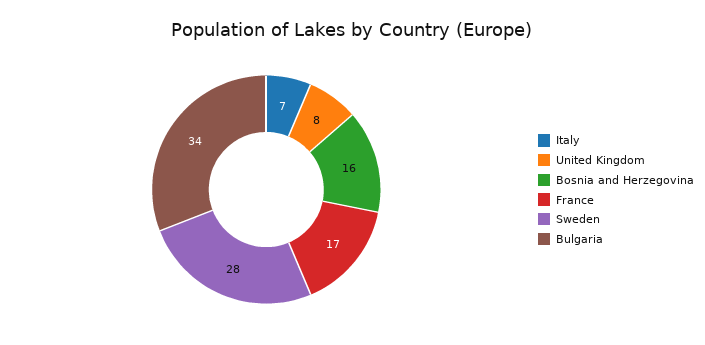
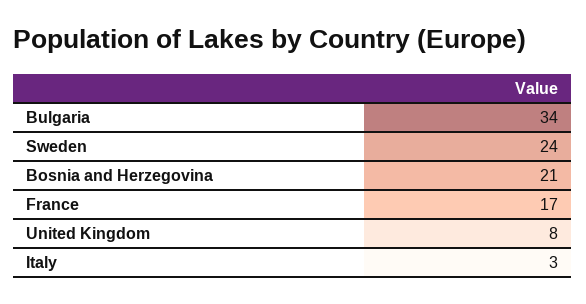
Italy: 7 -> 3
Bosnia and Herzegovina: 16 -> 21
Sweden: 28 -> 24

